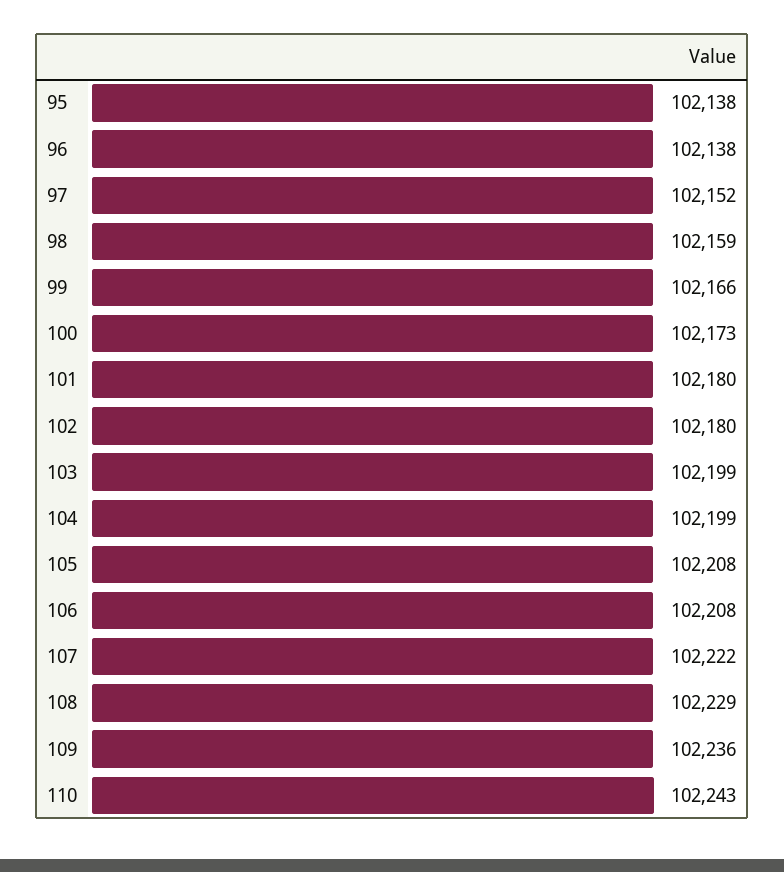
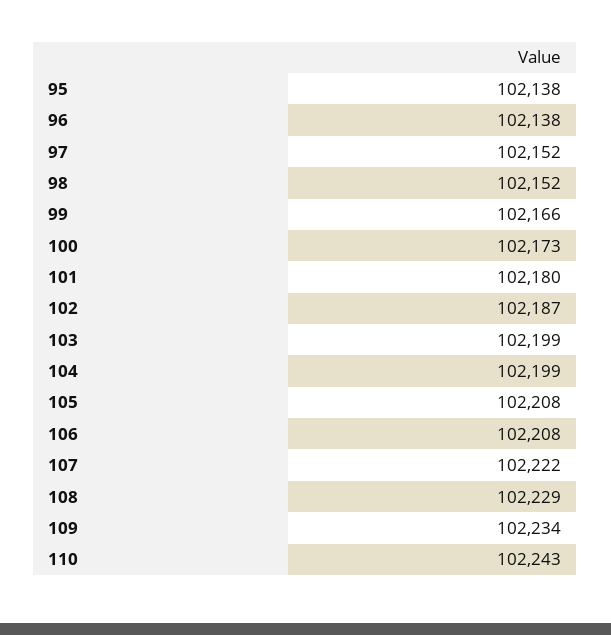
98: 102159 -> 102152
102: 102180 -> 102187
109: 102236 -> 102234

